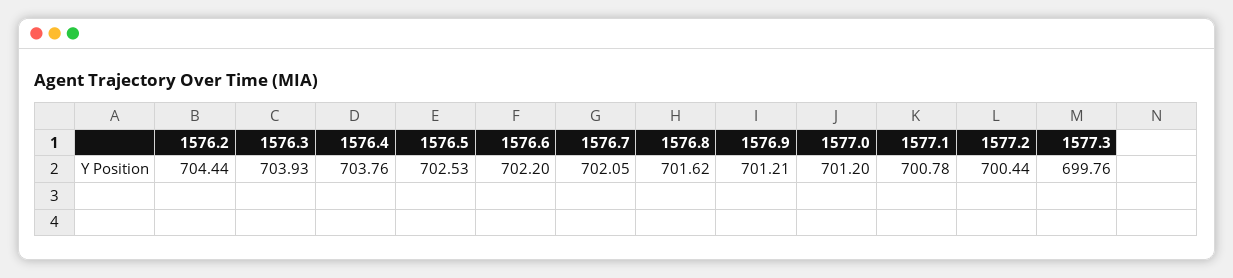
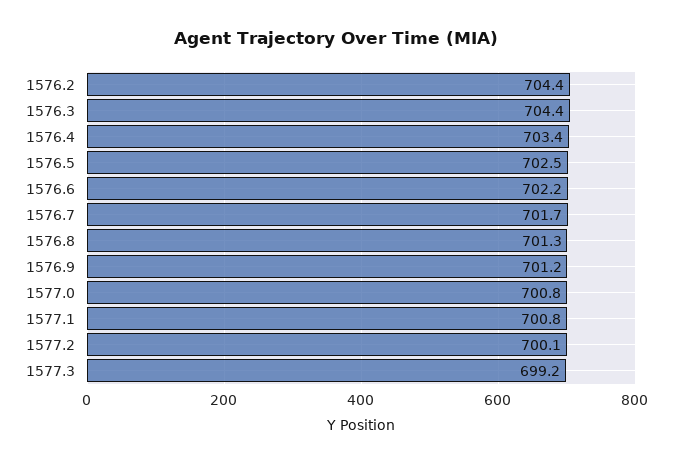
1576.3: 703.93 -> 704.4
1576.4: 703.76 -> 703.4
1576.7: 702.05 -> 701.7
1576.8: 701.62 -> 701.3
1577.0: 701.2 -> 700.8
1577.2: 700.44 -> 700.1
1577.3: 699.76 -> 699.2

